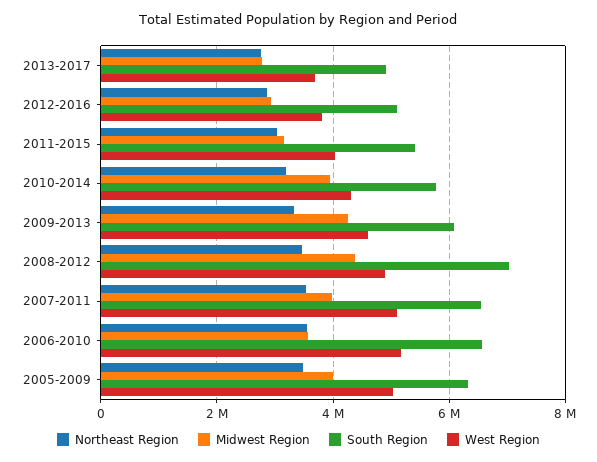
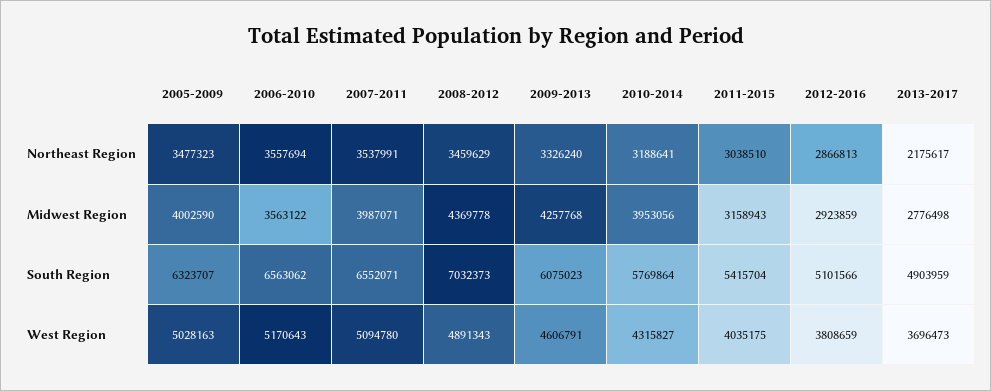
Northeast Region, 2013-2017: 2800000 -> 2175617

